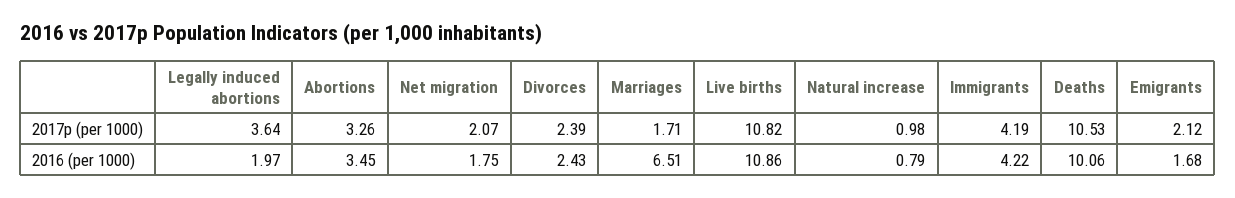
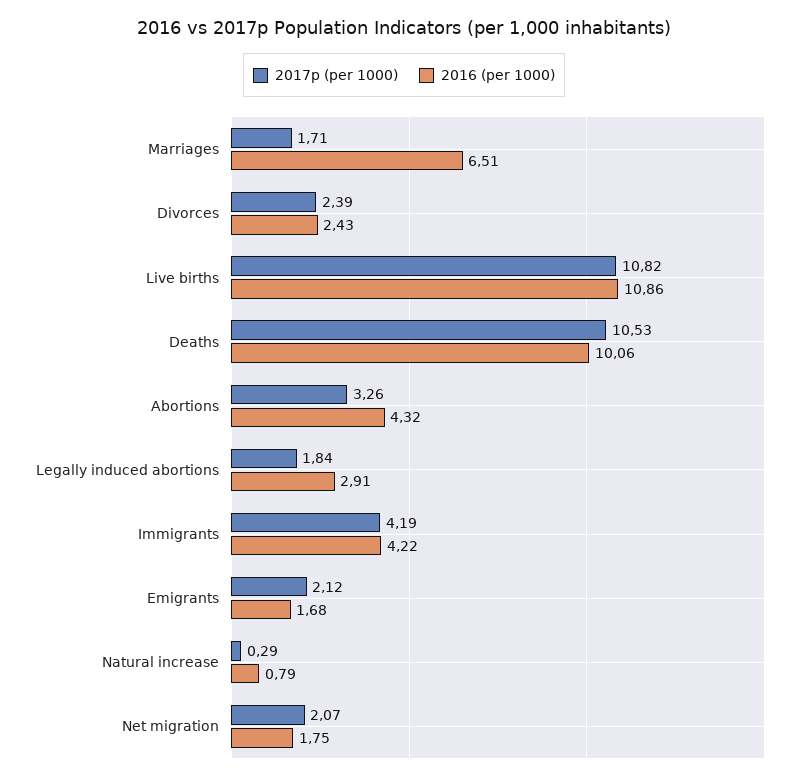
2017p (per 1000), Legally induced abortions: 3.64 -> 1.84
2017p (per 1000), Natural increase: 0.98 -> 0.29
2016 (per 1000), Legally induced abortions: 1.97 -> 2.91
2016 (per 1000), Abortions: 3.45 -> 4.32

